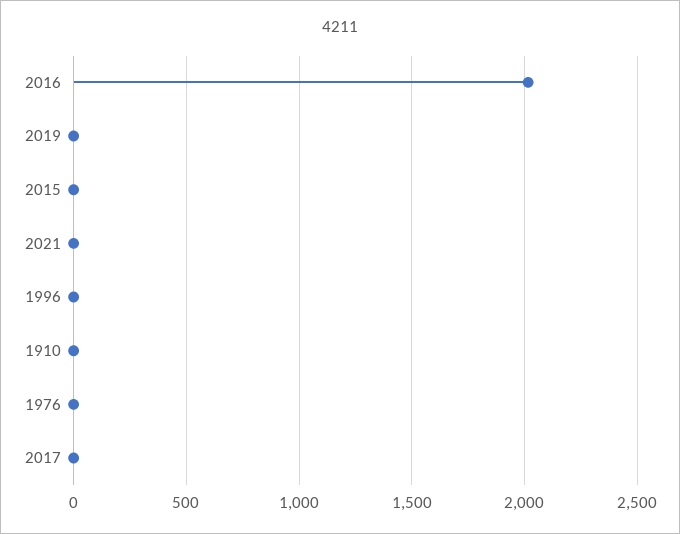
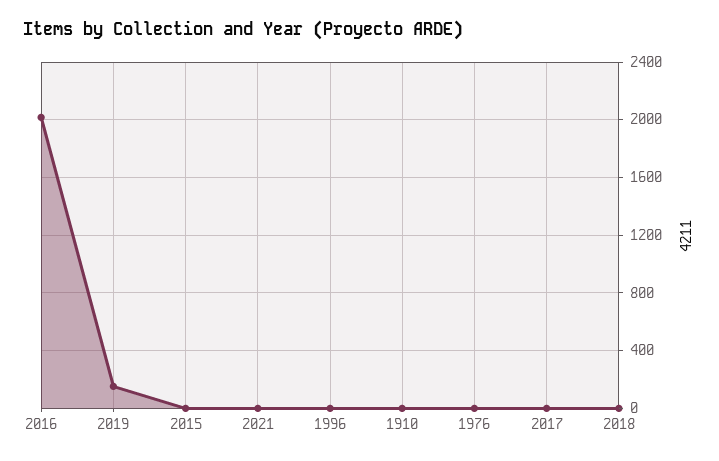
2019: 0 -> 150
2018: none -> 0

